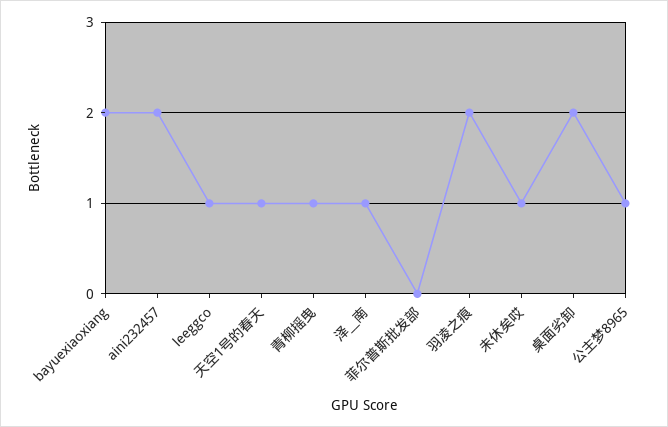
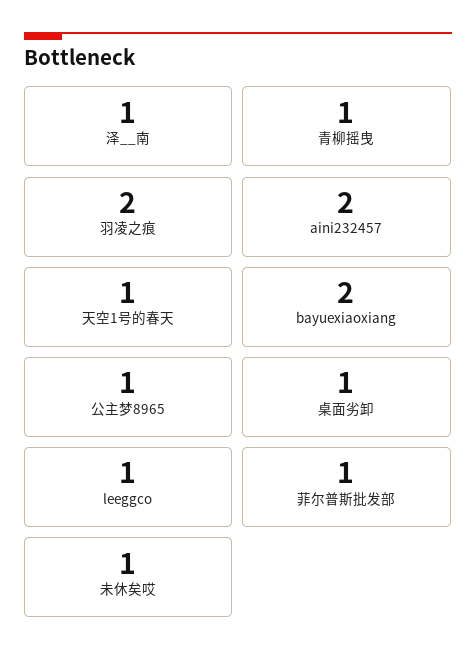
菲尔普斯批发部: 0 -> 1
桌面劣卸: 2 -> 1

